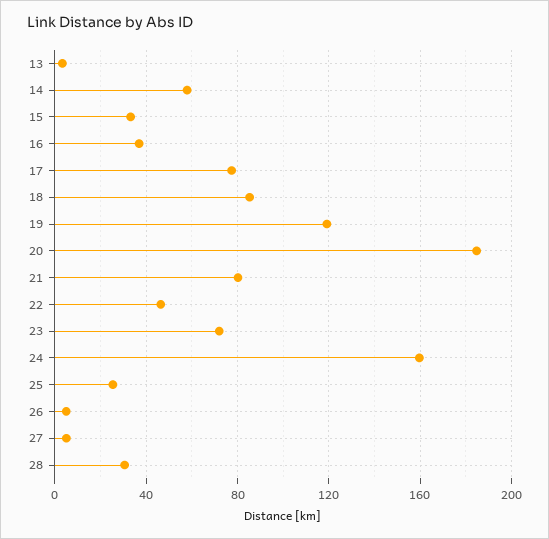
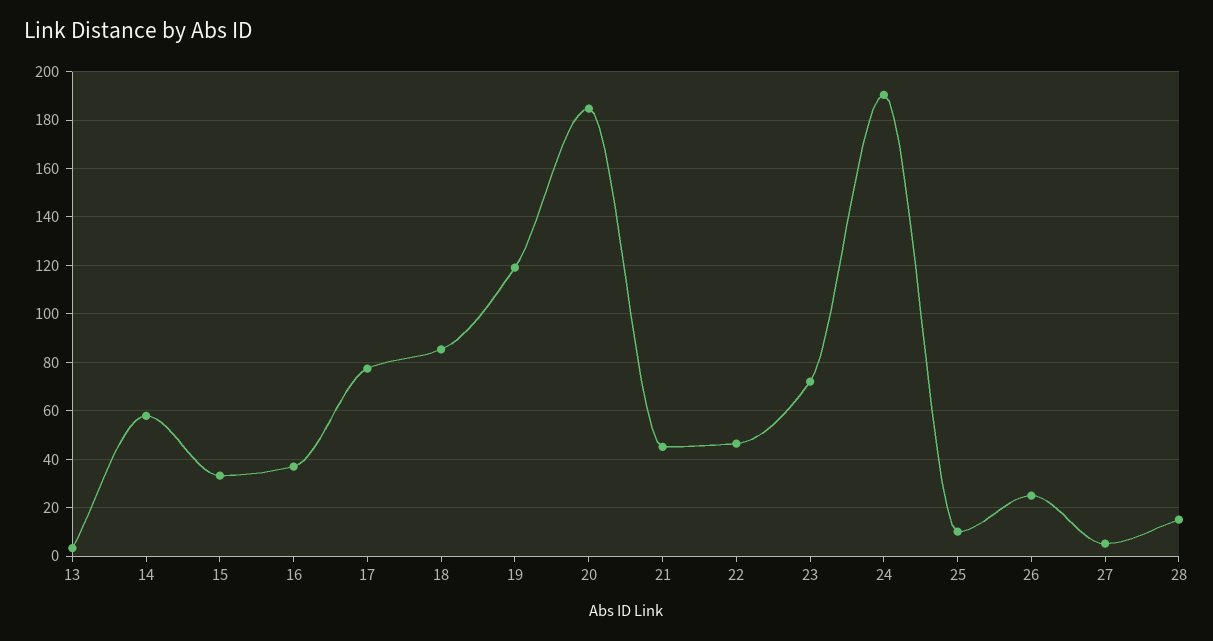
21: 80 -> 45
24: 160 -> 190
25: 25 -> 10
26: 5 -> 25
28: 30 -> 15

